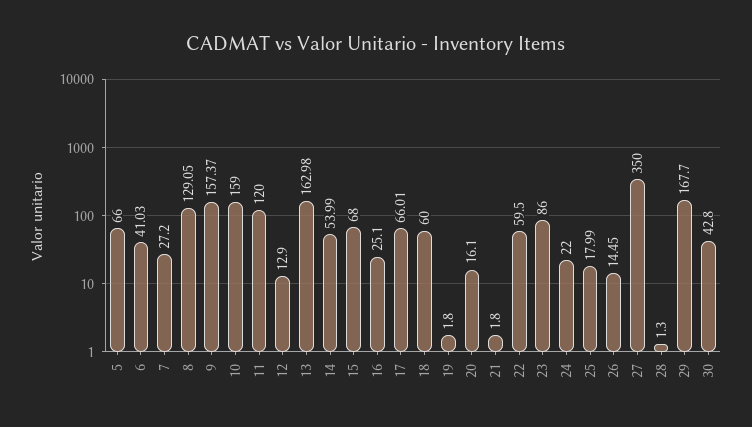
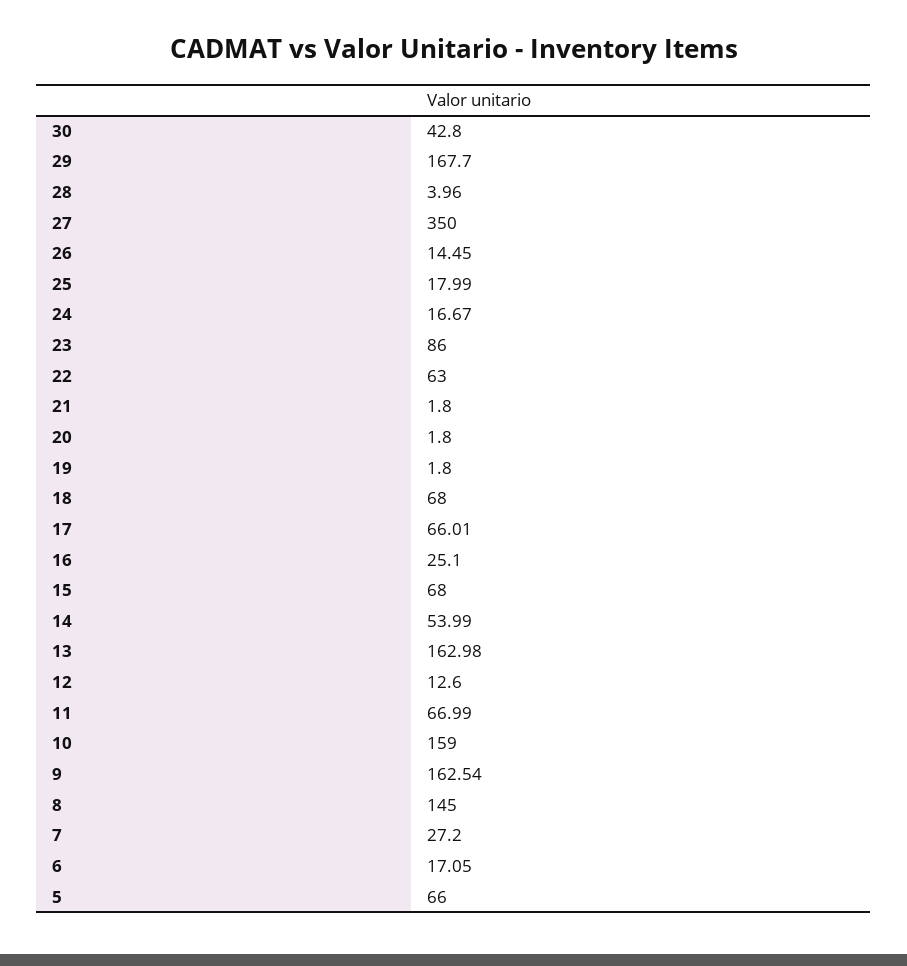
6: 41.03 -> 17.05
8: 129.05 -> 145
9: 157.37 -> 162.54
11: 120 -> 66.99
12: 12.9 -> 12.6
18: 60 -> 68
20: 16.1 -> 1.8
22: 59.5 -> 63
24: 22 -> 16.67
28: 1.3 -> 3.96

